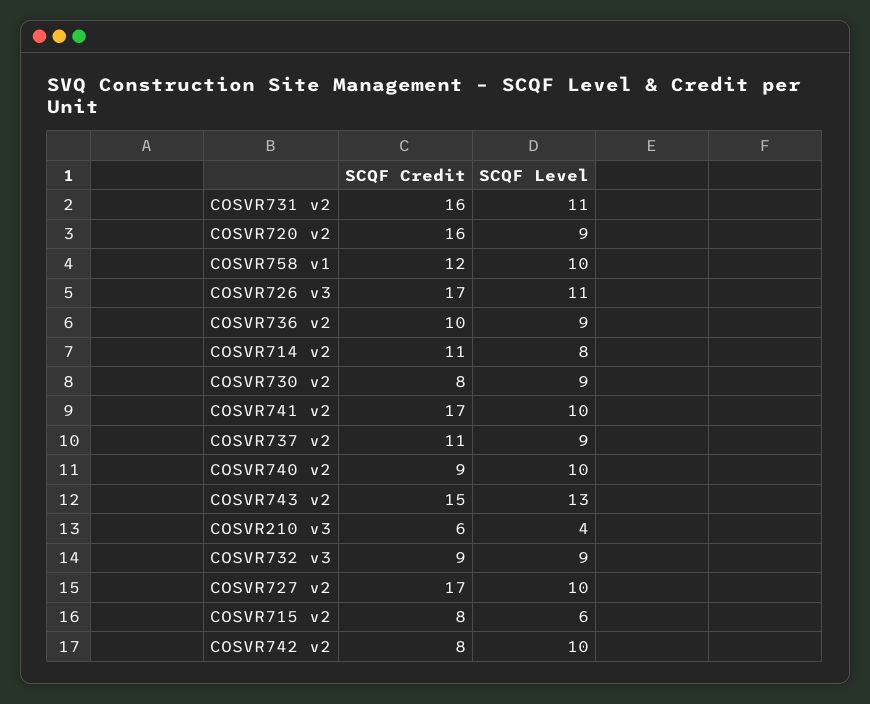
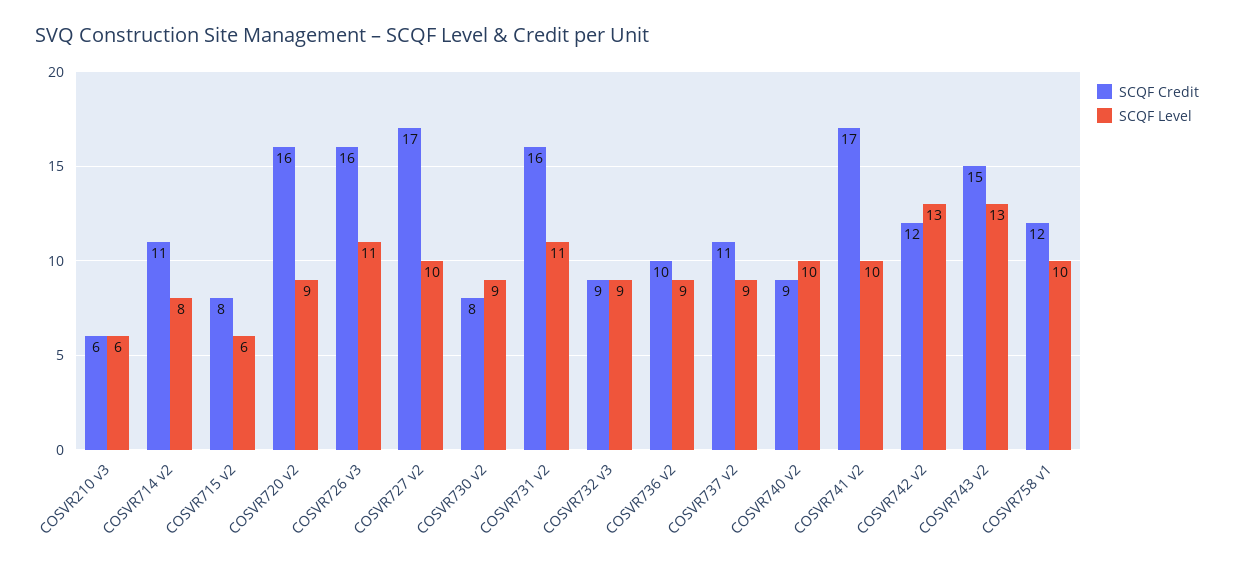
SCQF Credit, COSVR726 v3: 17 -> 16
SCQF Level, COSVR210 v3: 4 -> 6
SCQF Credit, COSVR742 v2: 8 -> 12
SCQF Level, COSVR742 v2: 10 -> 13

